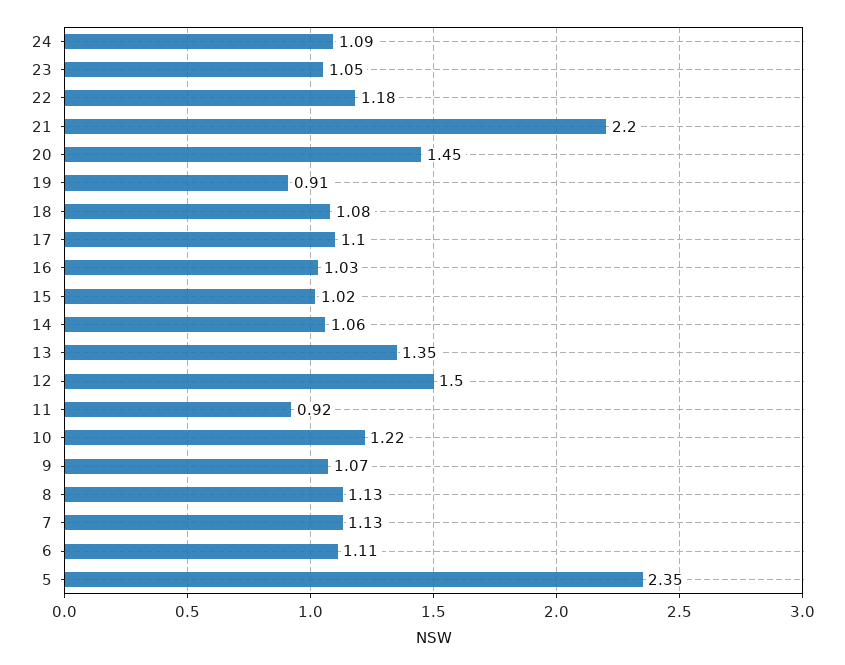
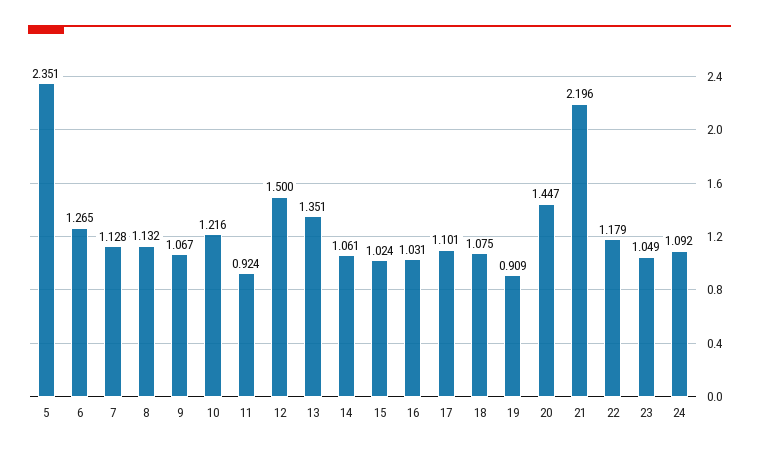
6: 1.11 -> 1.265

